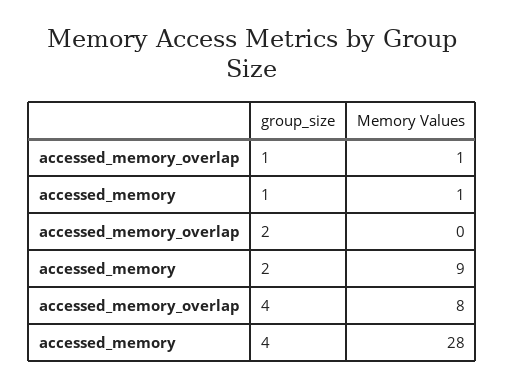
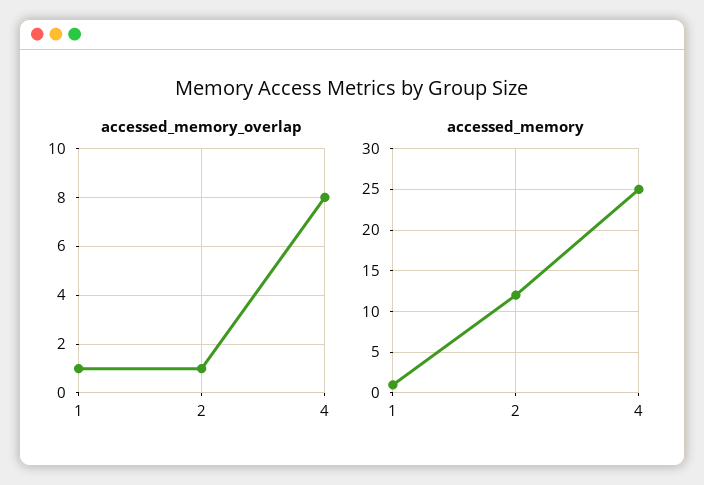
accessed_memory_overlap, 2: 0 -> 1
accessed_memory, 2: 9 -> 12
accessed_memory, 4: 28 -> 25

